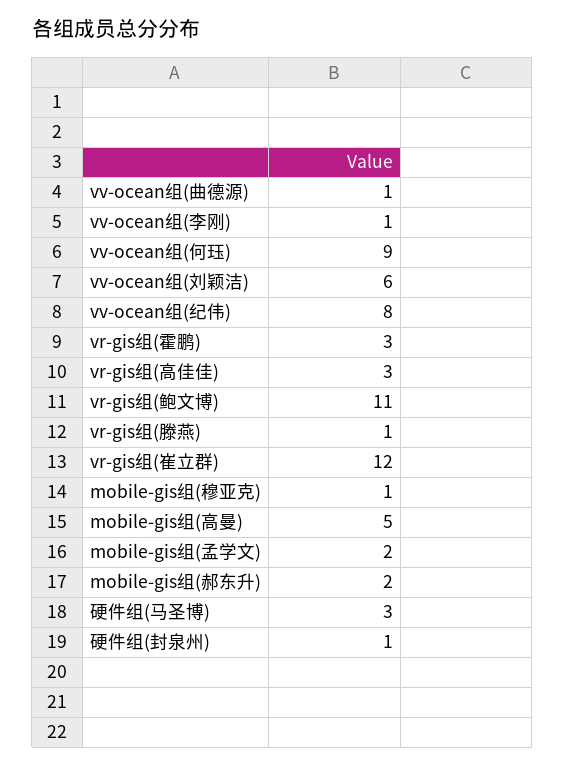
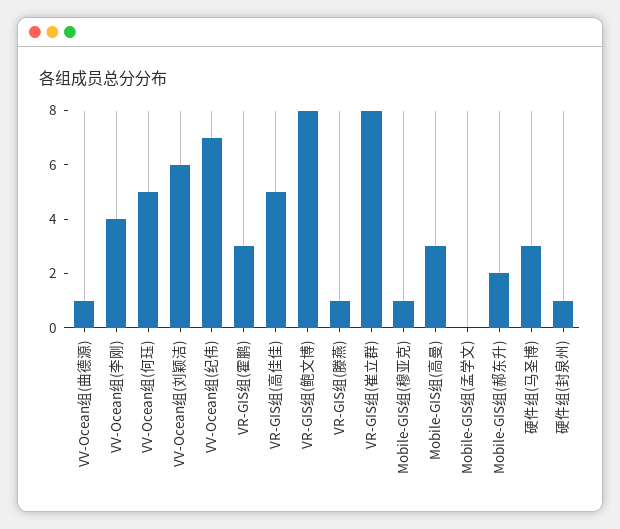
vv-ocean组(李刚): 1 -> 4
vv-ocean组(何珏): 9 -> 5
vv-ocean组(纪伟): 8 -> 7
vr-gis组(高佳佳): 3 -> 5
vr-gis组(鲍文博): 11 -> 8
vr-gis组(崔立群): 12 -> 8
mobile-gis组(高曼): 5 -> 3
mobile-gis组(孟学文): 2 -> 0

